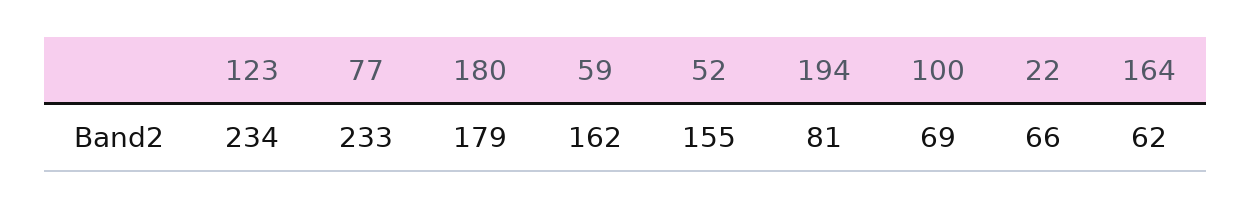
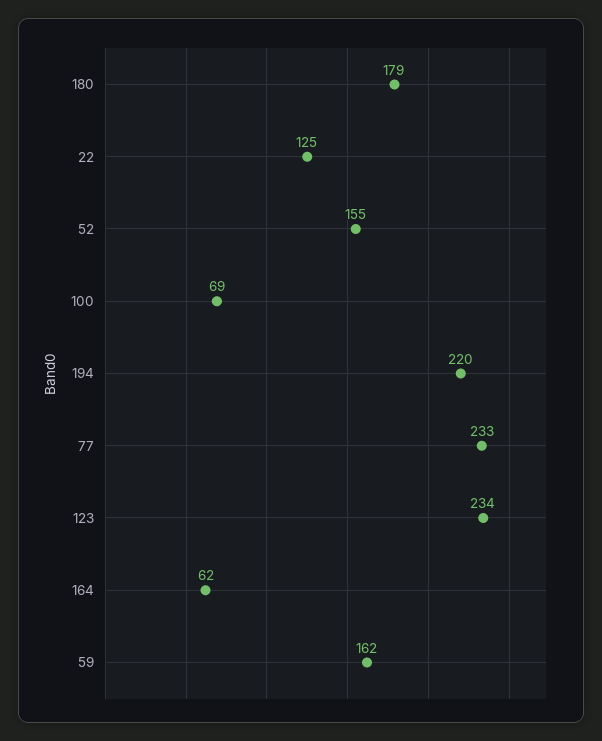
194: 81 -> 220
22: 66 -> 125

